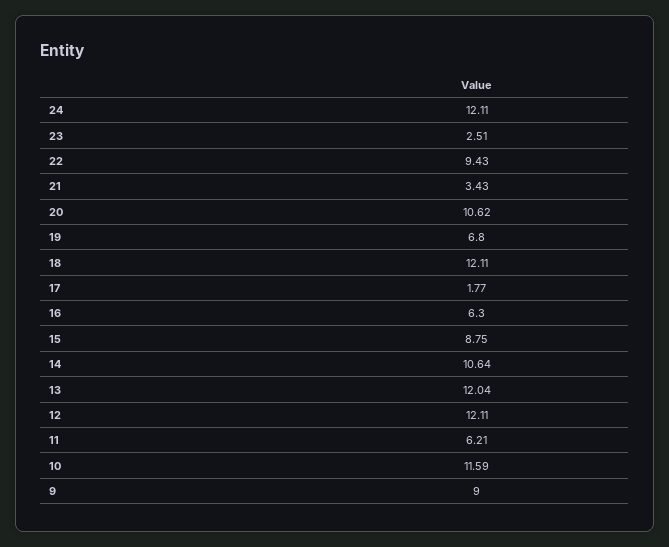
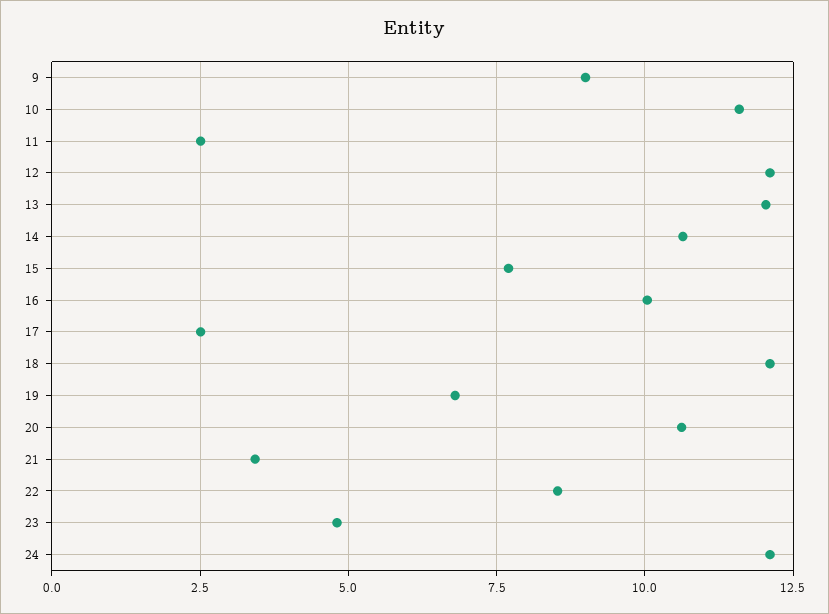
23: 2.51 -> 4.75
22: 9.43 -> 8.5
17: 1.77 -> 2.5
16: 6.3 -> 10
15: 8.75 -> 7.75
11: 6.21 -> 2.5

